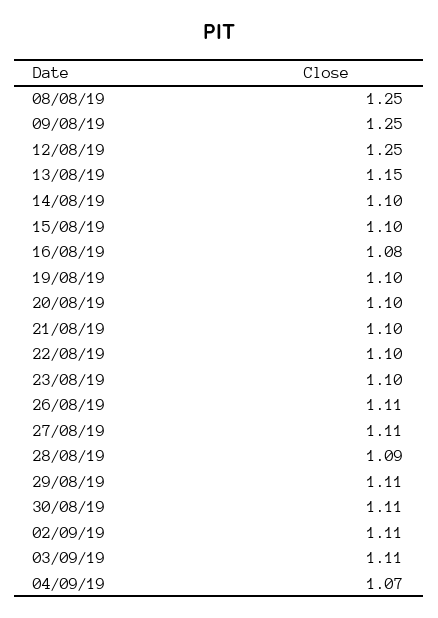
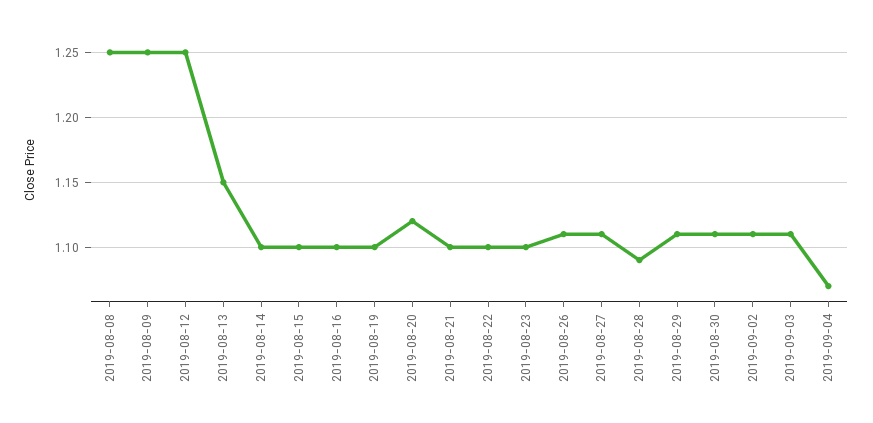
16/08/19: 1.08 -> 1.1
20/08/19: 1.1 -> 1.12

